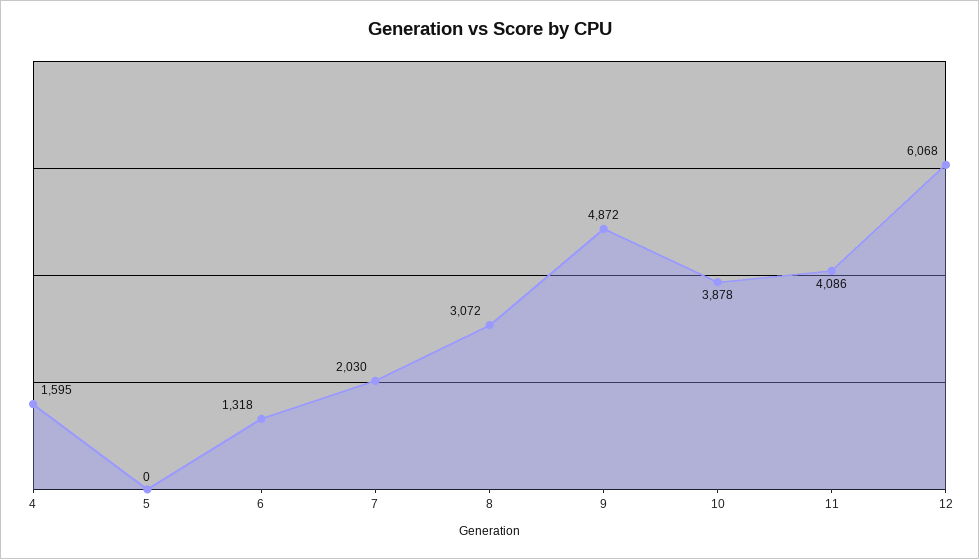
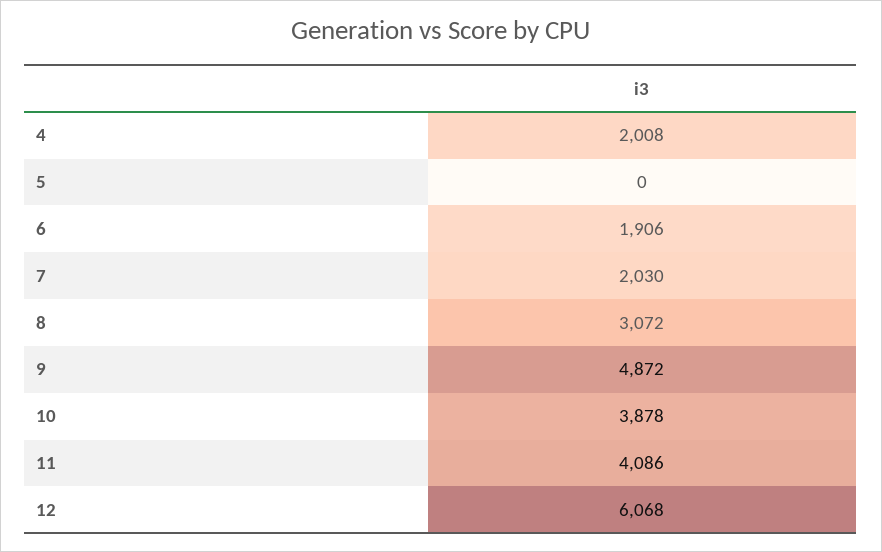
4: 1595 -> 2008
6: 1318 -> 1906

